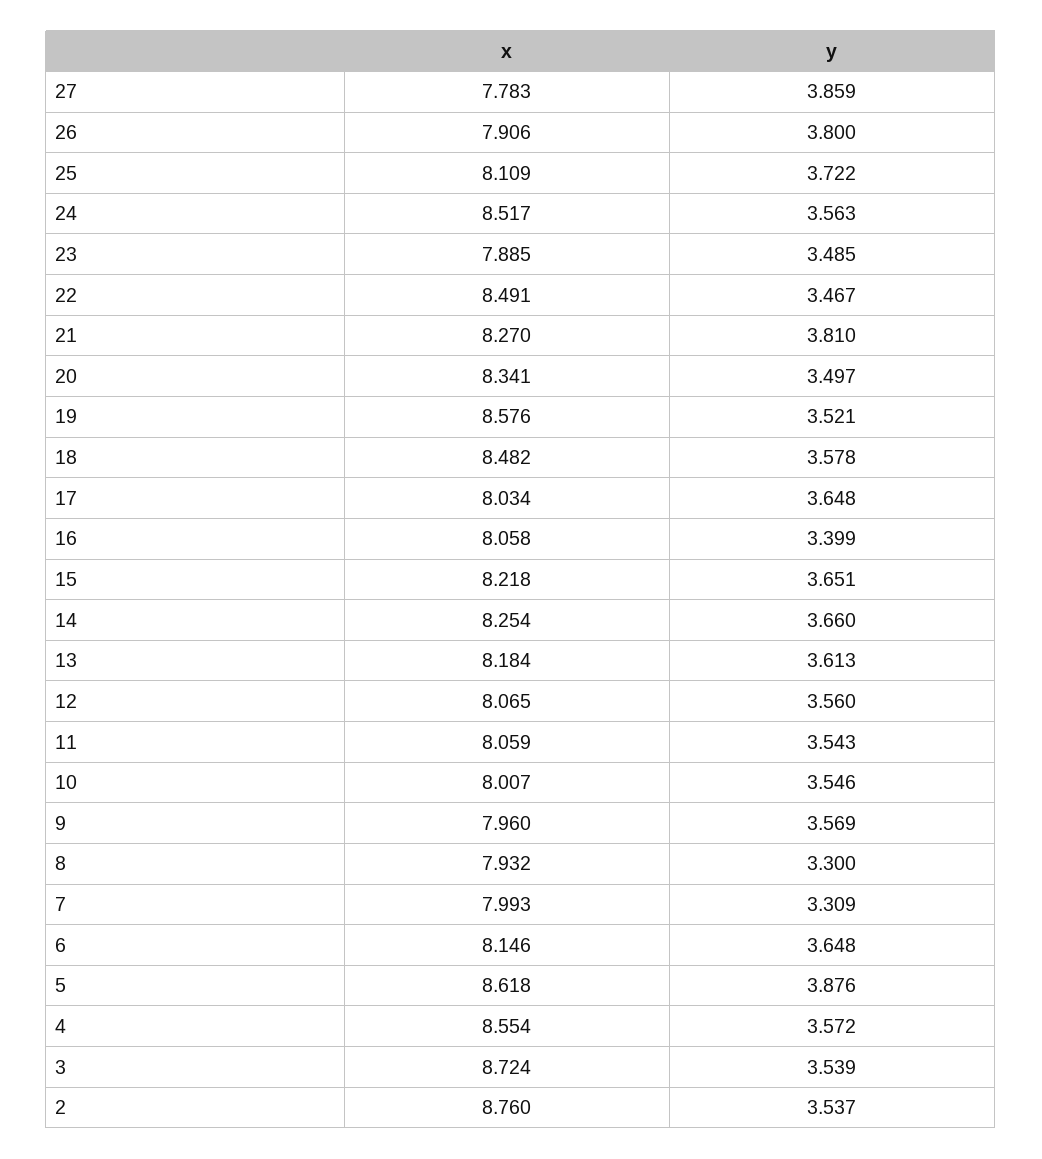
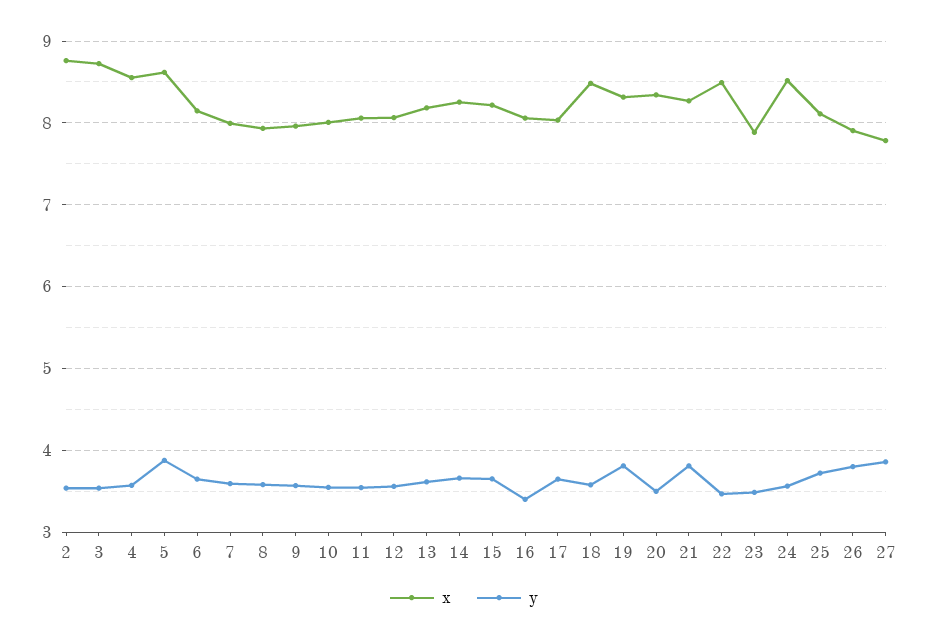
x, 19: 8.576 -> 8.3
y, 19: 3.521 -> 3.8
y, 8: 3.3 -> 3.6
y, 7: 3.309 -> 3.6

